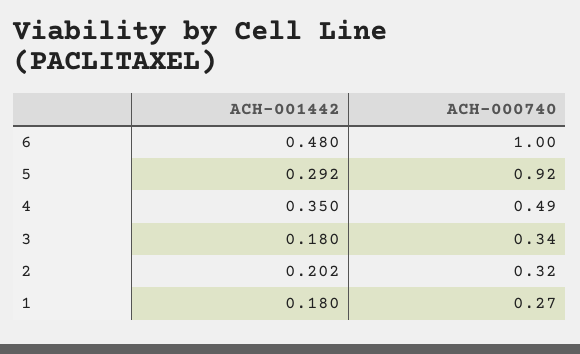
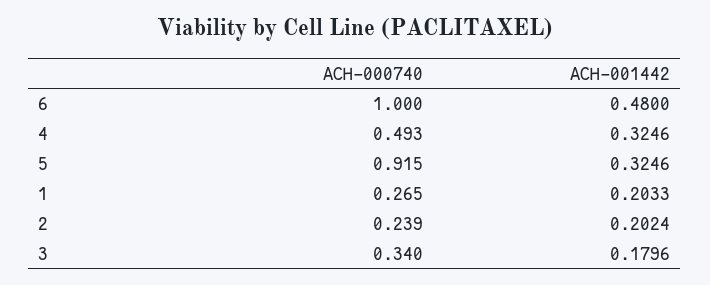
ACH-001442, 5: 0.292 -> 0.3246
ACH-001442, 4: 0.35 -> 0.3246
ACH-000740, 2: 0.32 -> 0.239
ACH-001442, 1: 0.18 -> 0.2033

